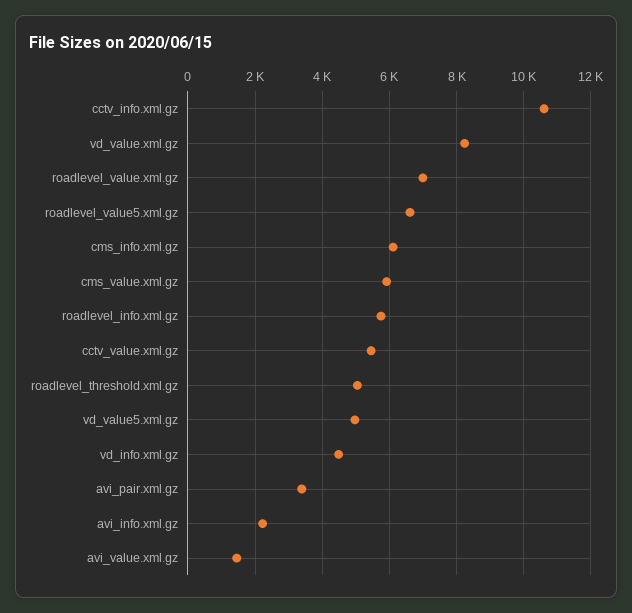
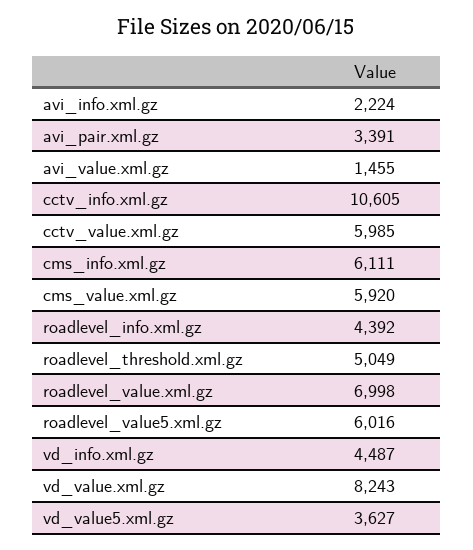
roadlevel_value5.xml.gz: 6600 -> 6016
roadlevel_info.xml.gz: 5800 -> 4392
cctv_value.xml.gz: 5400 -> 5985
vd_value5.xml.gz: 5000 -> 3627

